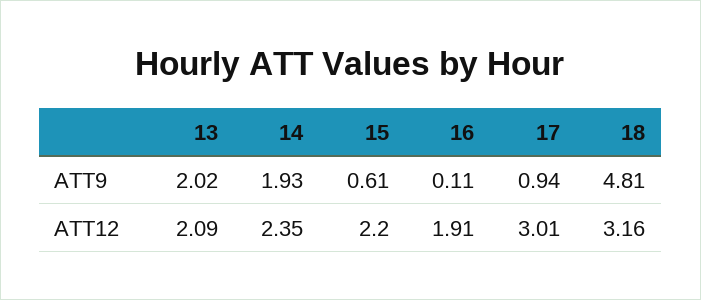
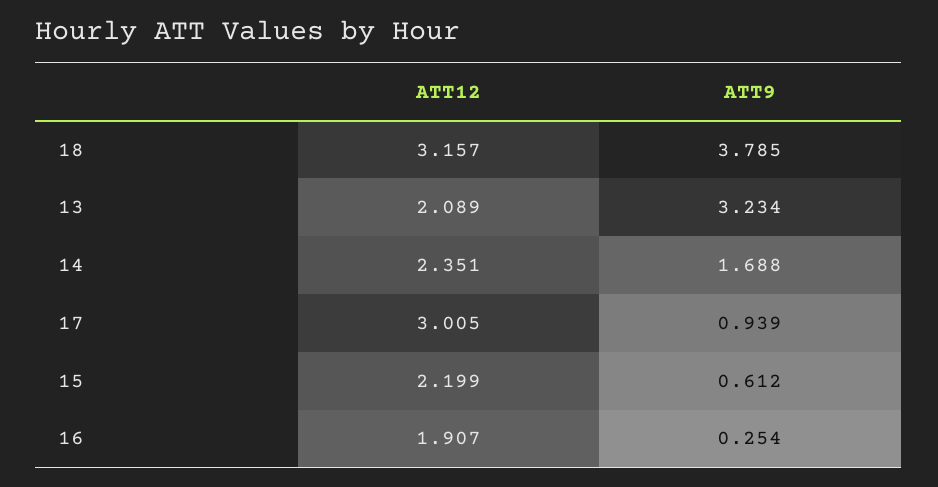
13, ATT9: 2.02 -> 3.234
14, ATT9: 1.93 -> 1.688
16, ATT9: 0.11 -> 0.254
18, ATT9: 4.81 -> 3.785

